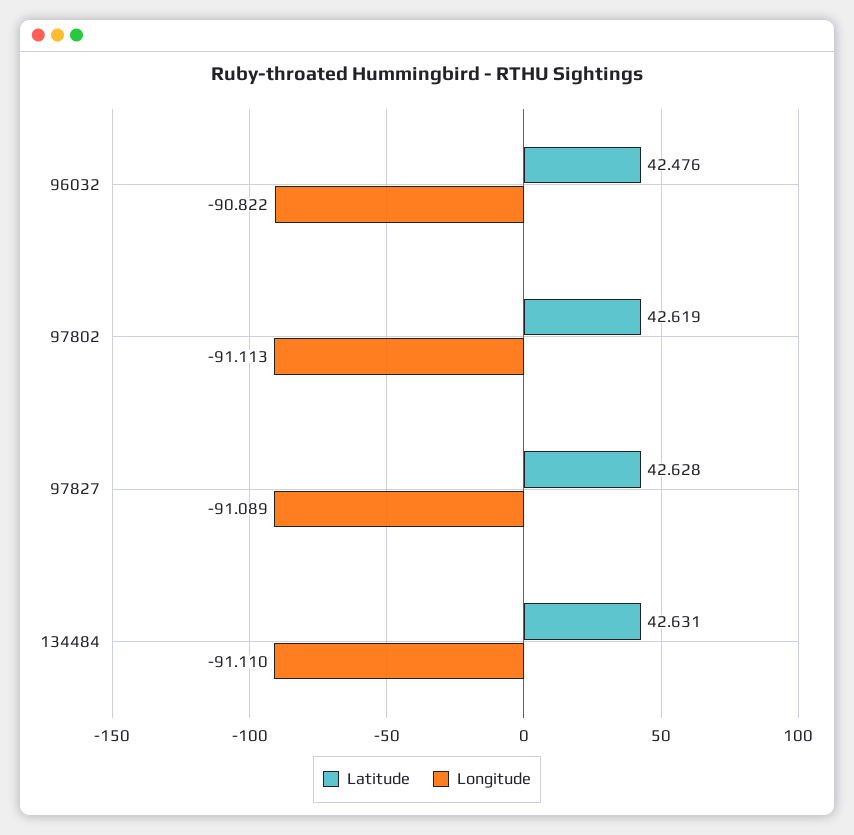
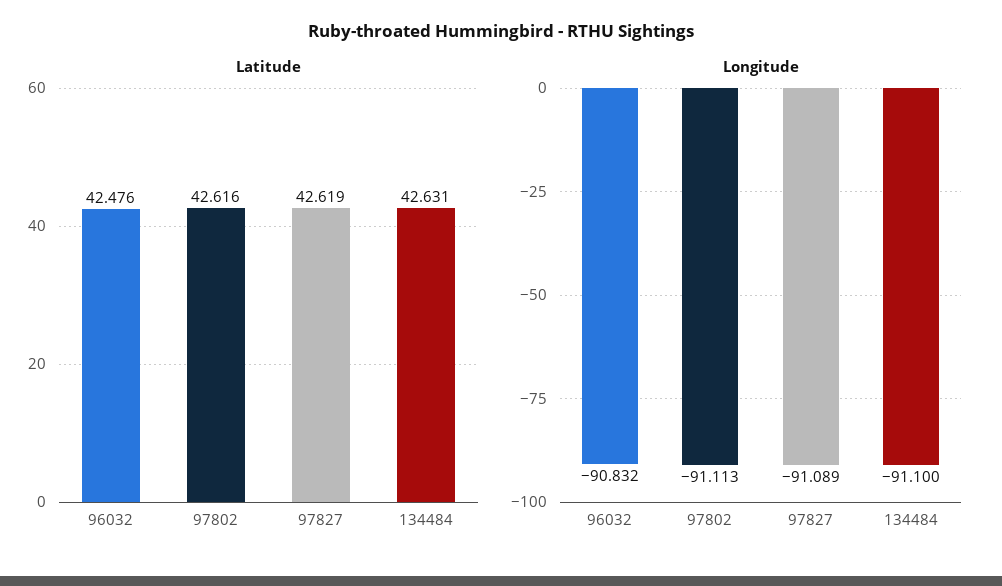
Longitude, 96032: -90.822 -> -90.832
Latitude, 97802: 42.619 -> 42.616
Latitude, 97827: 42.628 -> 42.619
Longitude, 134484: -91.11 -> -91.1

